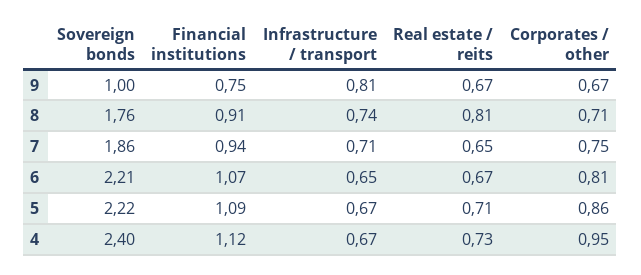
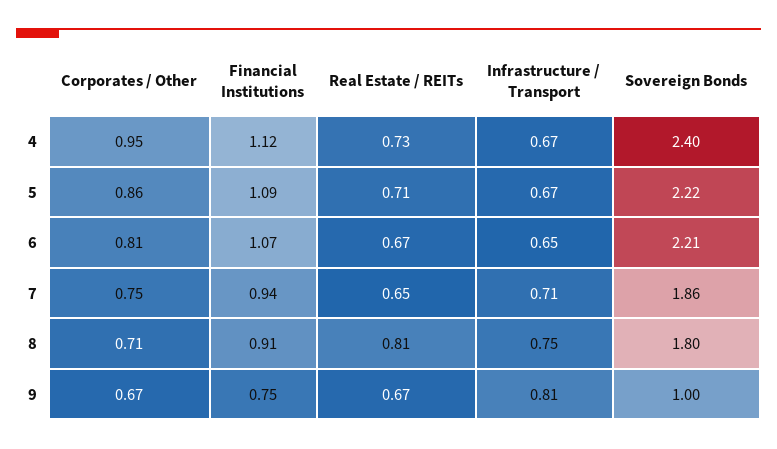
Sovereign bonds, 8: 1.76 -> 1.8
Infrastructure / transport, 8: 0.74 -> 0.75

